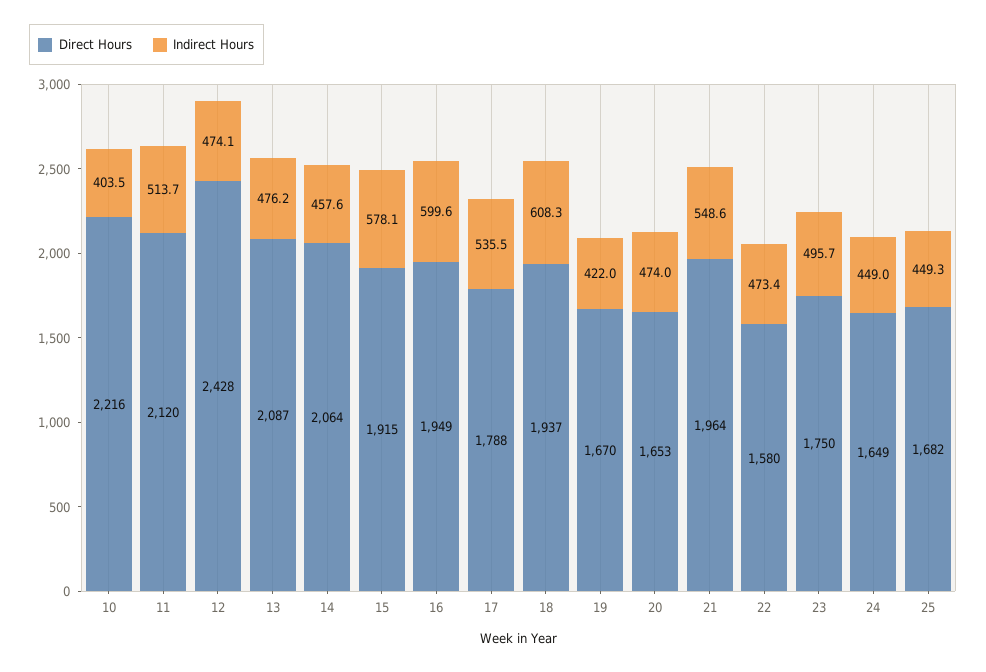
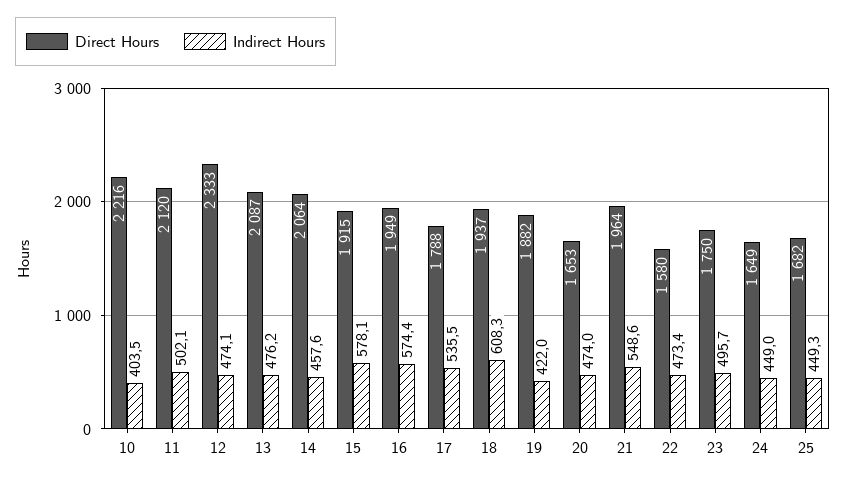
Indirect Hours, 11: 513.7 -> 502.1
Direct Hours, 12: 2428 -> 2333
Indirect Hours, 16: 599.6 -> 574.4
Direct Hours, 19: 1670 -> 1882

